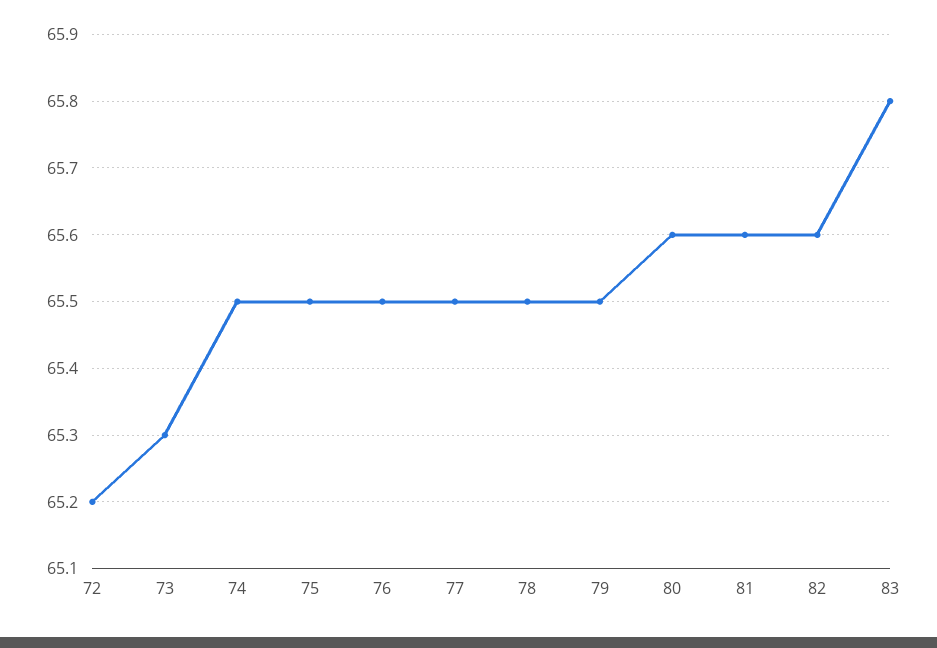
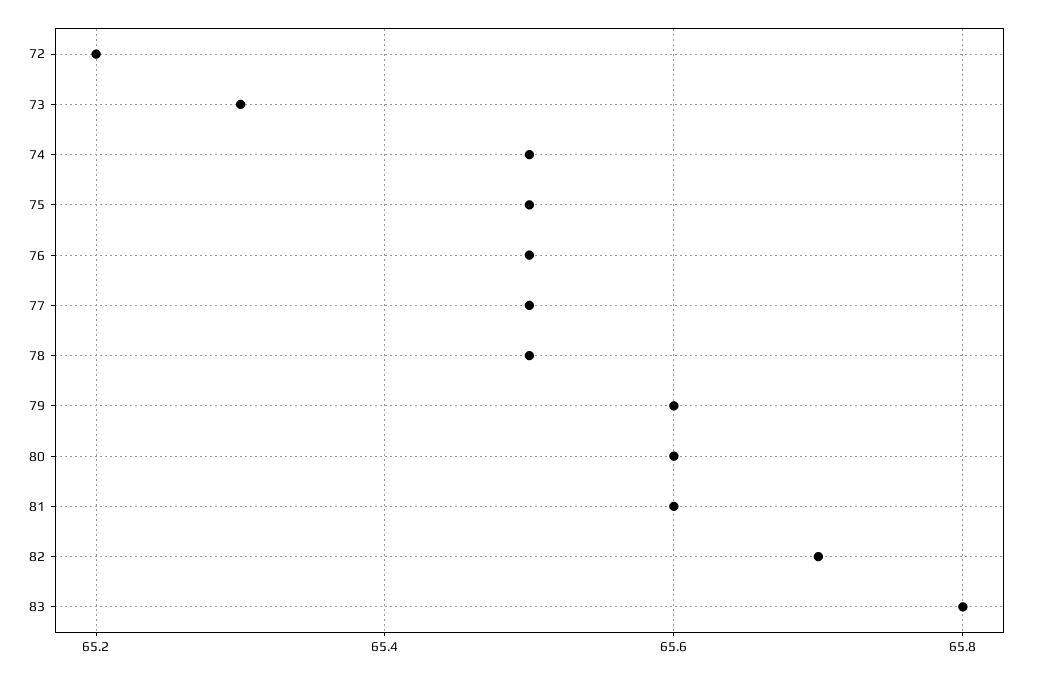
79: 65.5 -> 65.6
82: 65.6 -> 65.7

